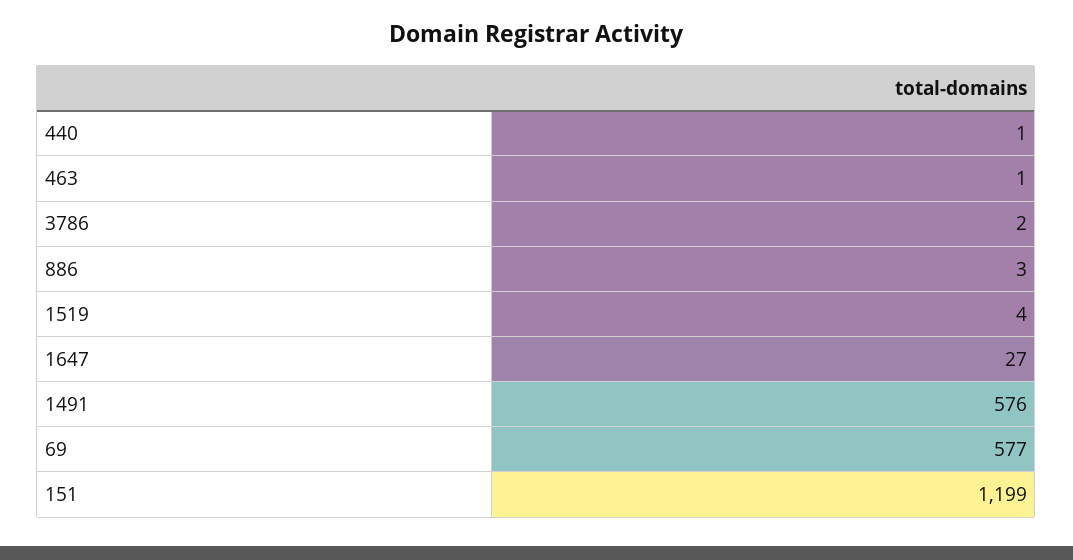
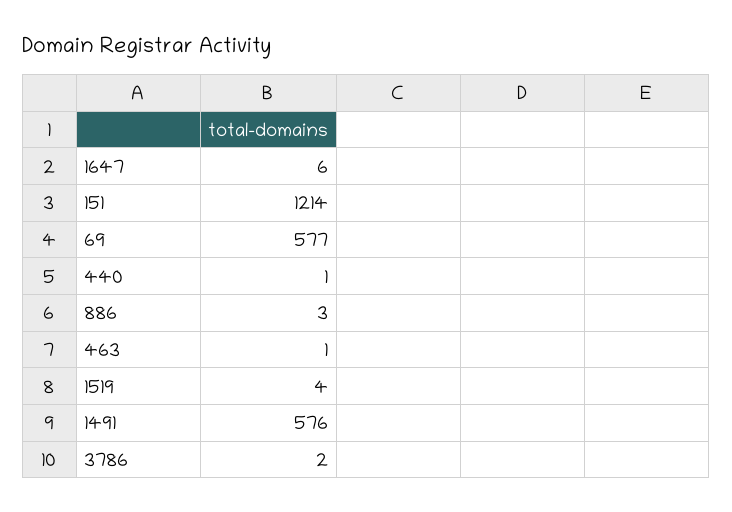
1647: 27 -> 6
151: 1199 -> 1214

